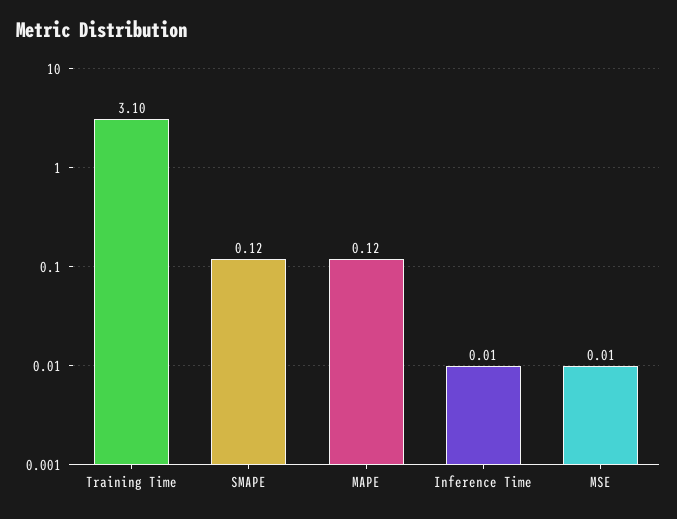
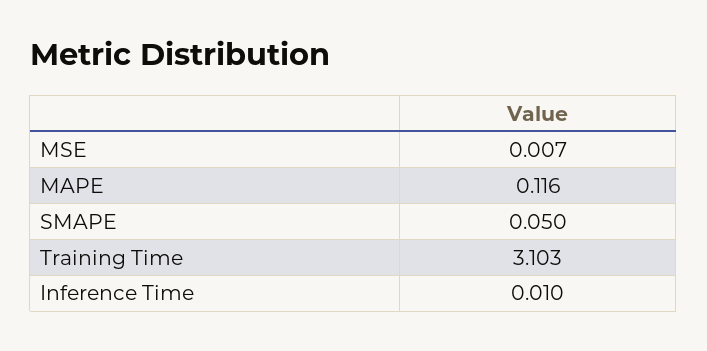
SMAPE: 0.12 -> 0.05

